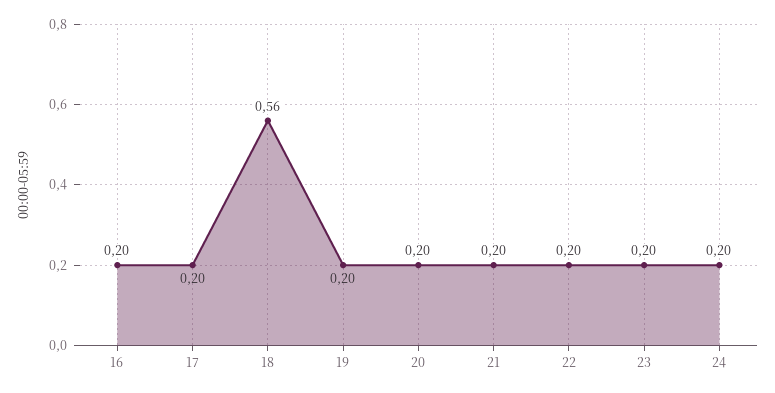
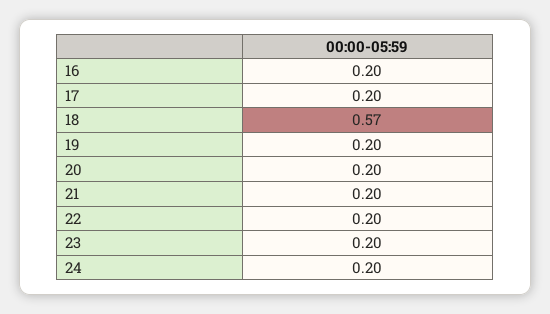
18: 0.56 -> 0.57

